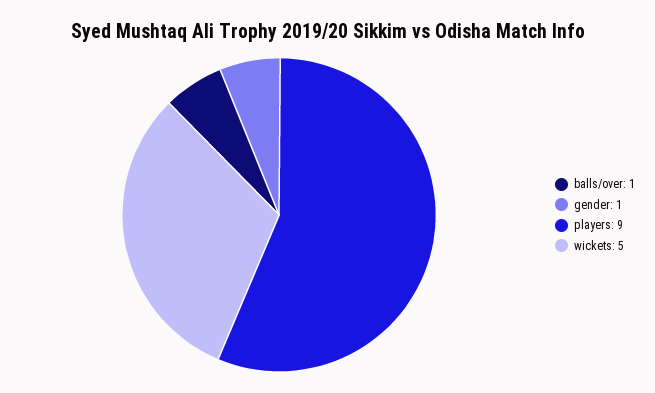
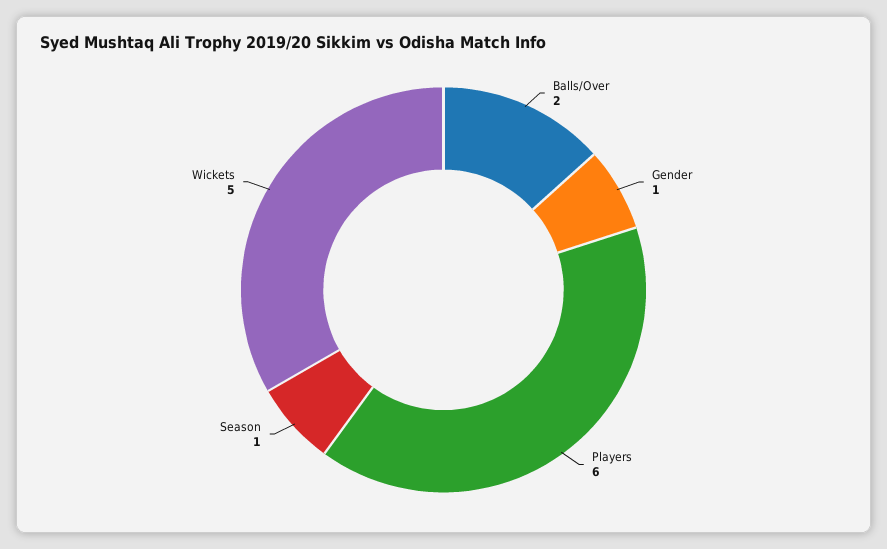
balls/over: 1 -> 2
players: 9 -> 6
Season: none -> 1

